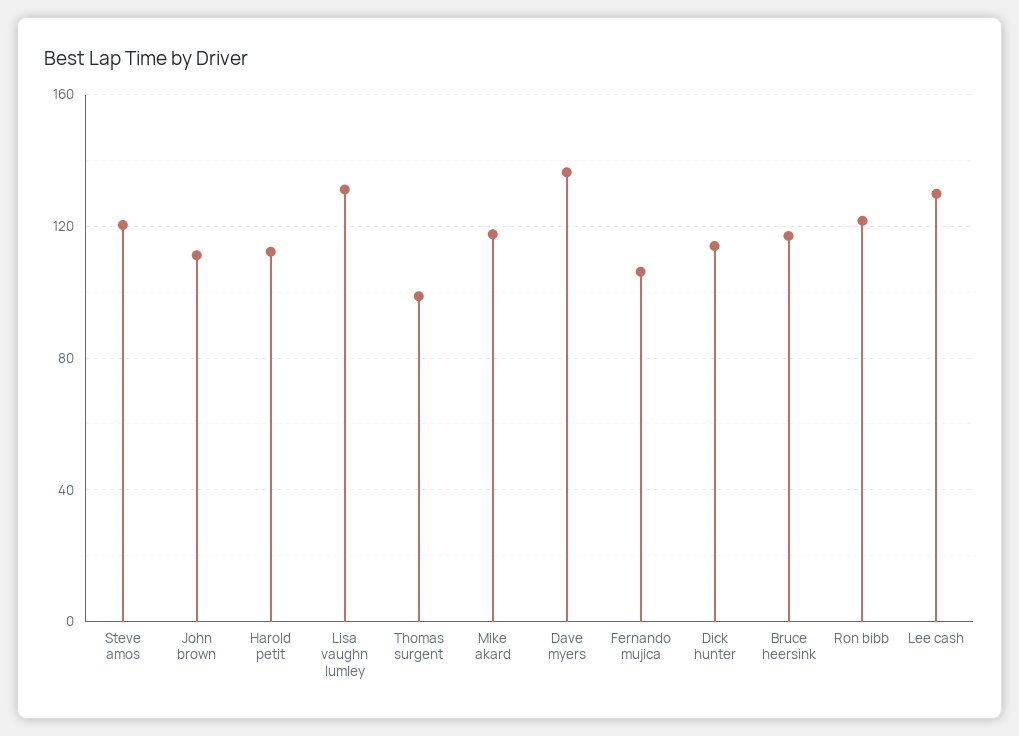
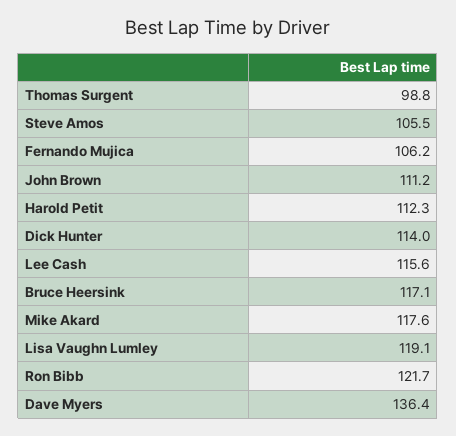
Steve amos: 120 -> 105.5
Lisa vaughn lumley: 130 -> 119.1
Lee cash: 130 -> 115.6

